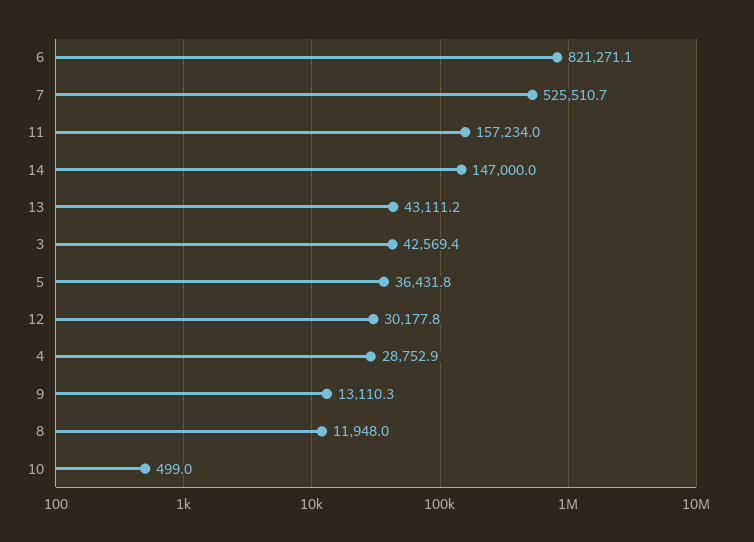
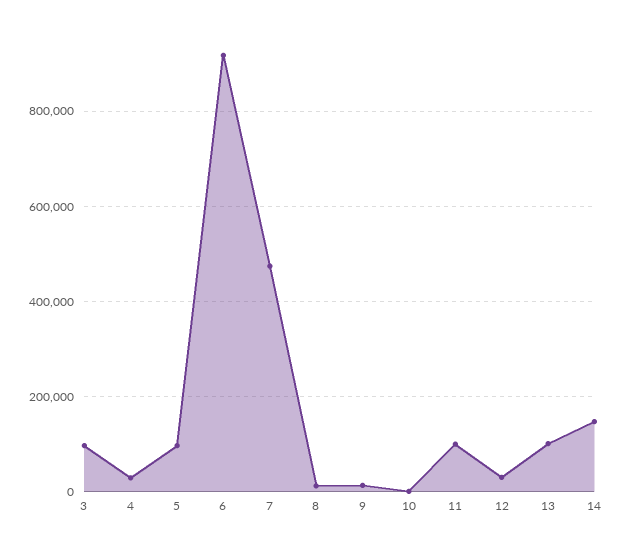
6: 821271.1 -> 920000
7: 525510.7 -> 480000
11: 157234 -> 100000
13: 43111.2 -> 100000
3: 42569.4 -> 100000
5: 36431.8 -> 100000

